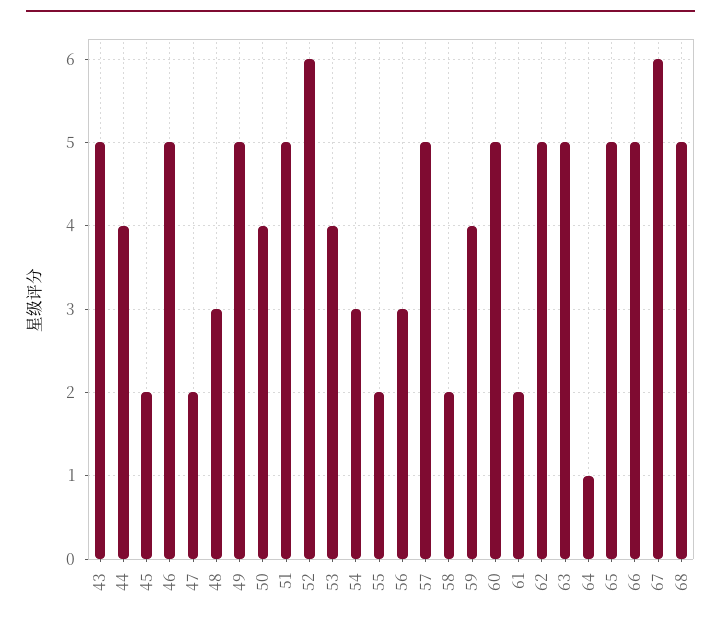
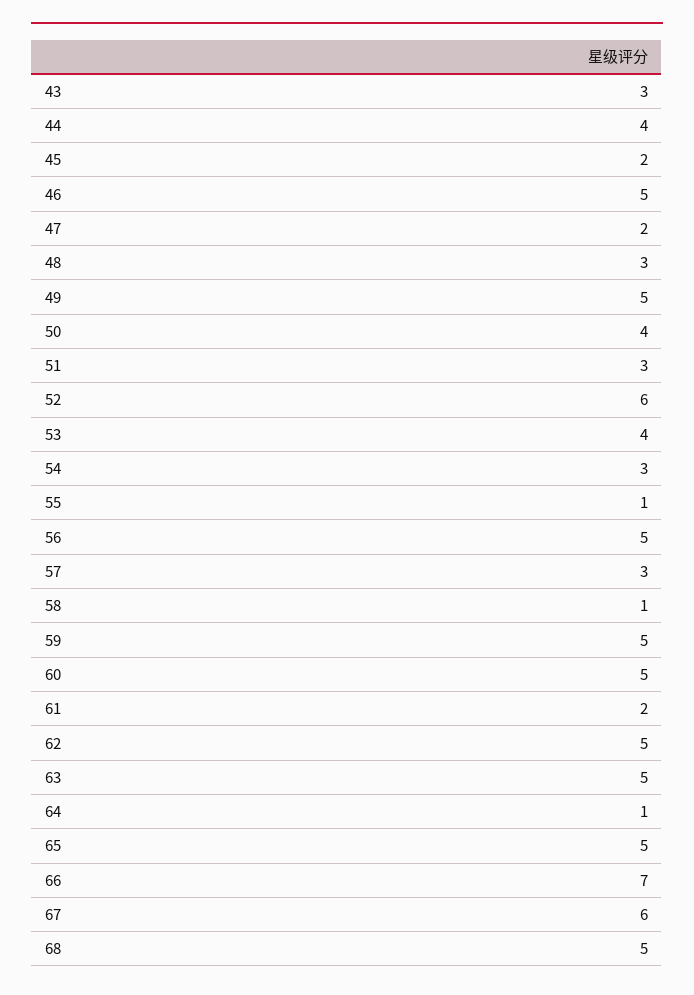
43: 5 -> 3
51: 5 -> 3
55: 2 -> 1
56: 3 -> 5
57: 5 -> 3
58: 2 -> 1
59: 4 -> 5
66: 5 -> 7

